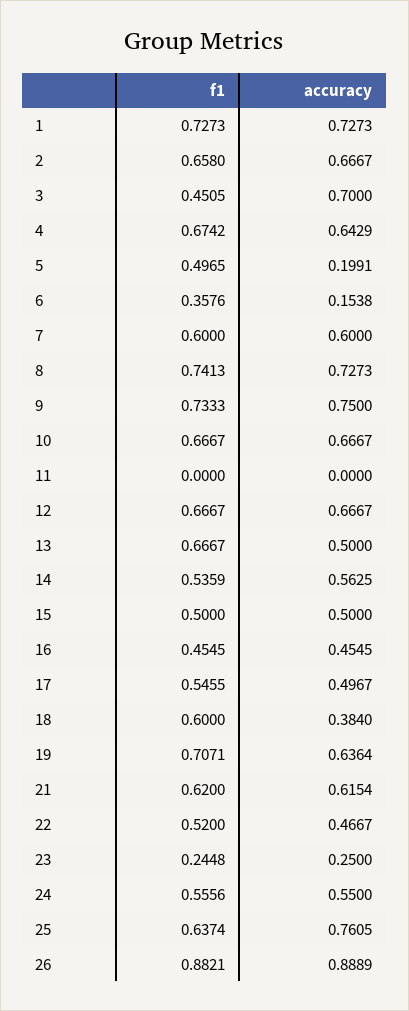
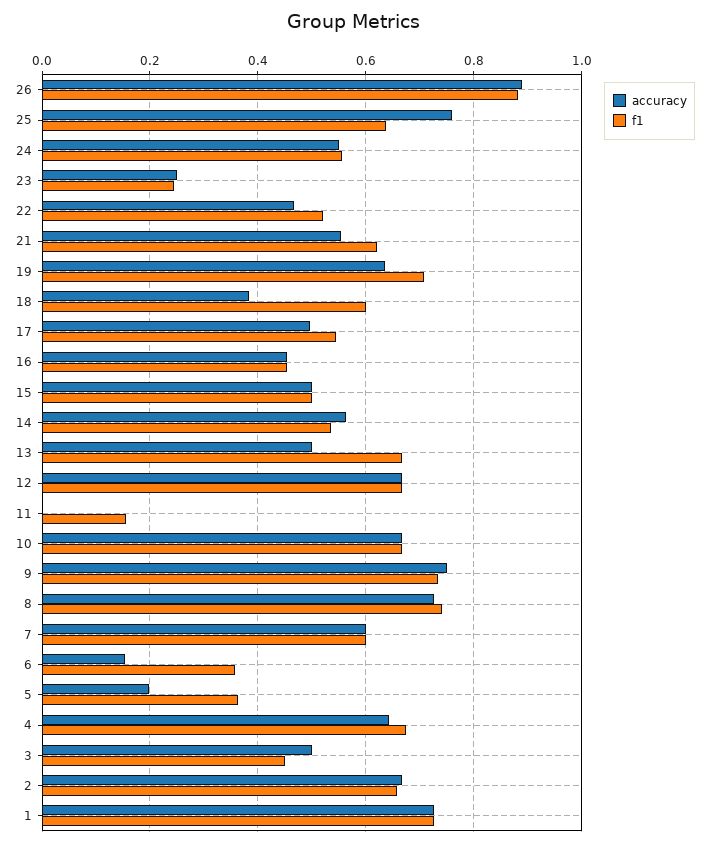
accuracy, 3: 0.7 -> 0.5
f1, 5: 0.4965 -> 0.36
f1, 11: 0 -> 0.16
accuracy, 21: 0.6154 -> 0.56

